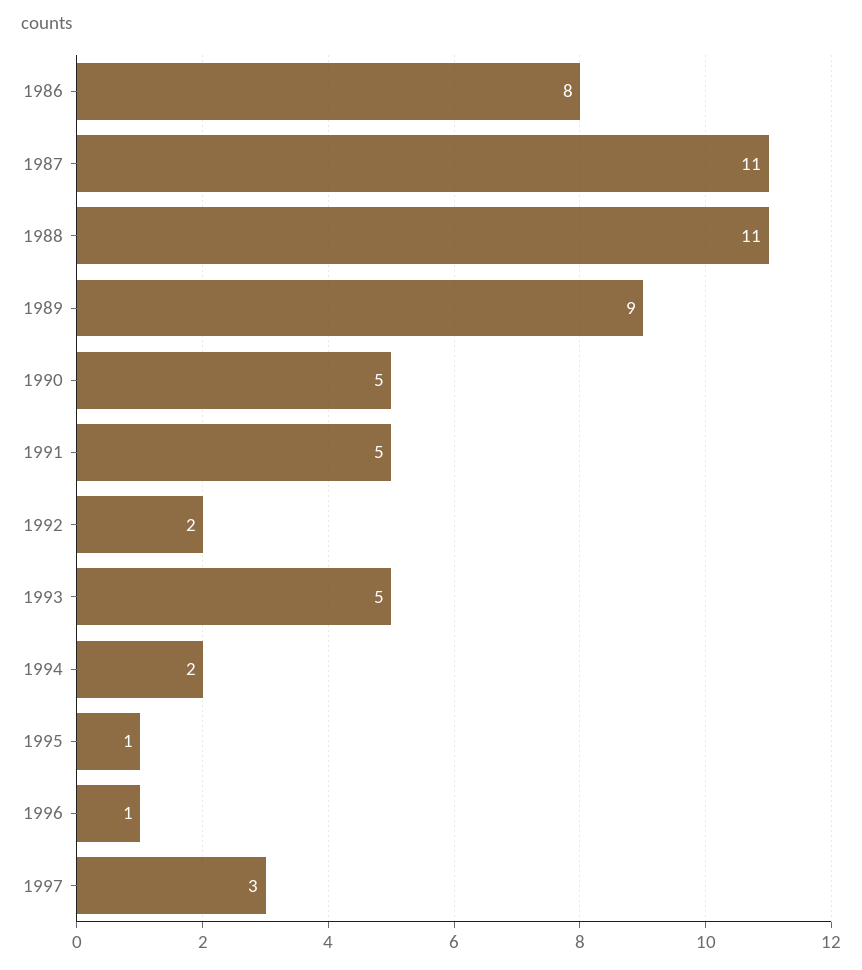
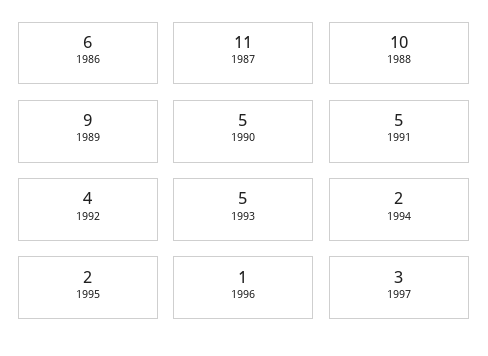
1986: 8 -> 6
1988: 11 -> 10
1992: 2 -> 4
1995: 1 -> 2

